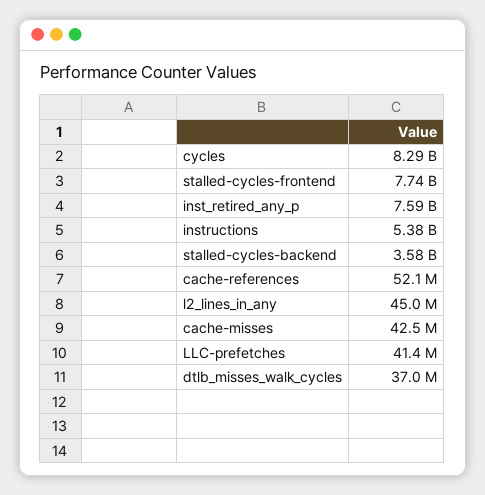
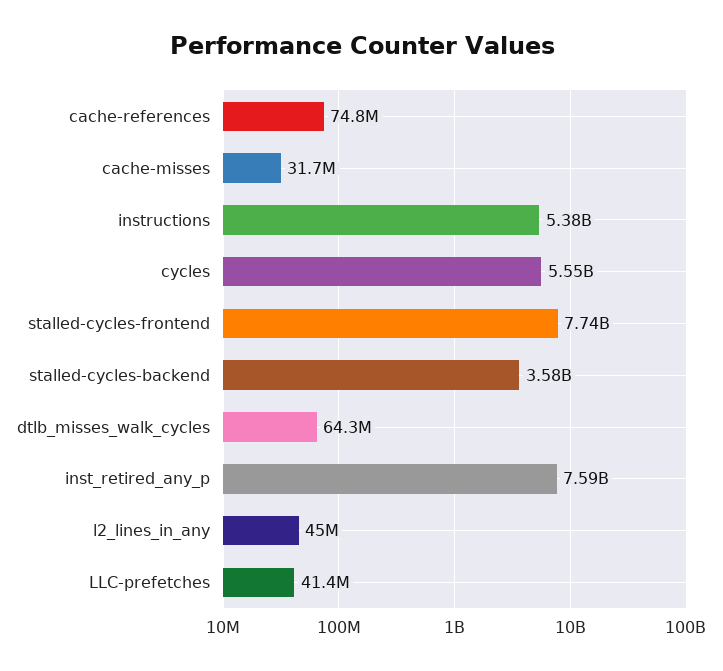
cycles: 8290000000 -> 5550000000
cache-references: 52100000 -> 74800000
cache-misses: 42500000 -> 31700000
dtlb_misses_walk_cycles: 37000000 -> 64300000

